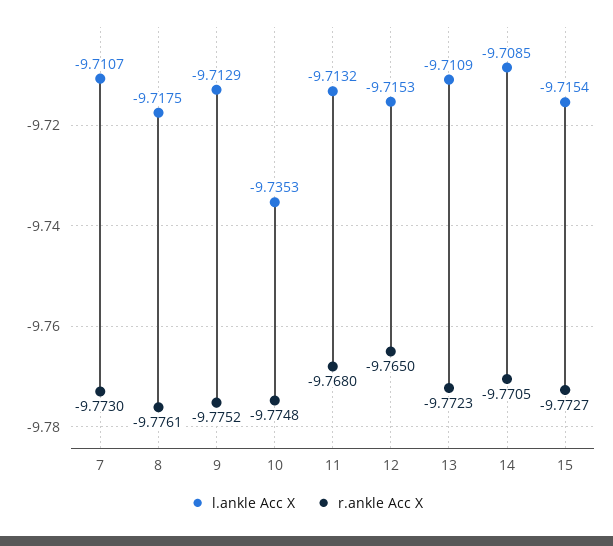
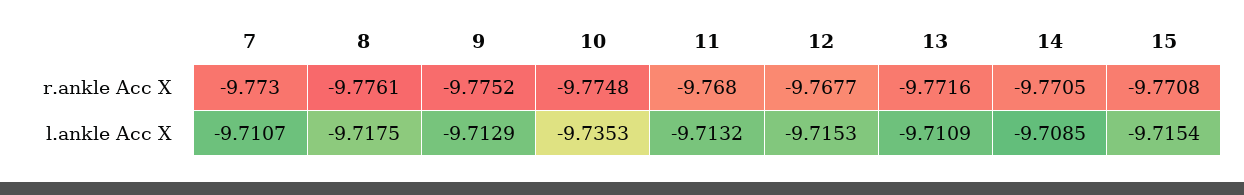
r.ankle Acc X, 12: -9.765 -> -9.7677
r.ankle Acc X, 13: -9.7723 -> -9.7716
r.ankle Acc X, 15: -9.7727 -> -9.7708

